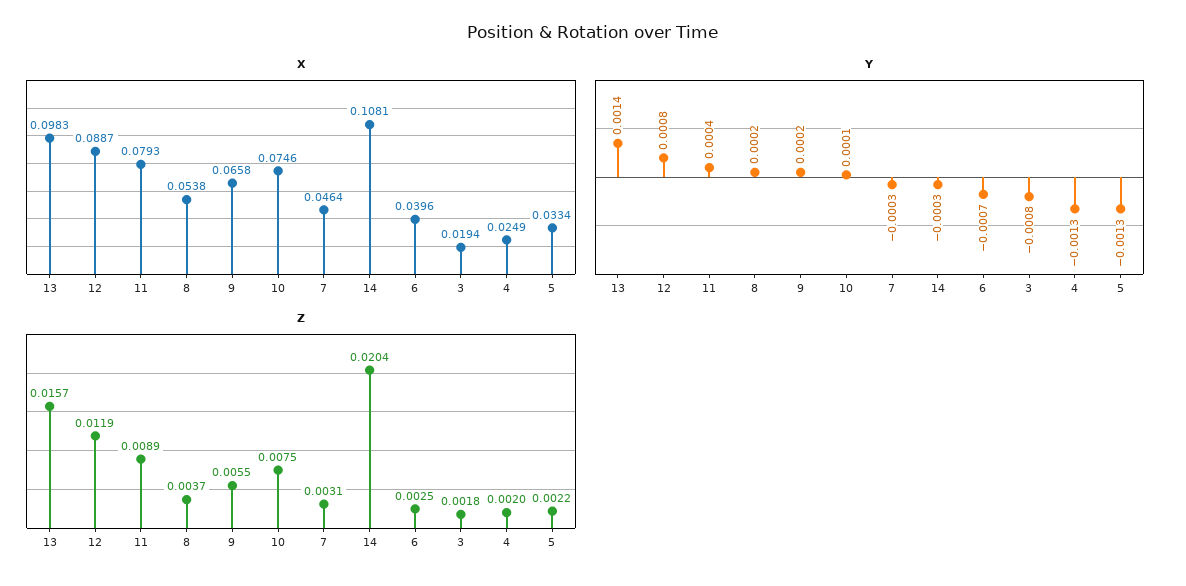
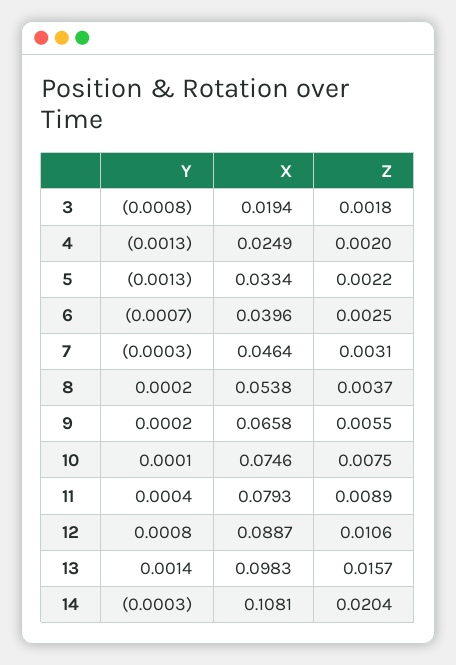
Z, 12: 0.0119 -> 0.0106

